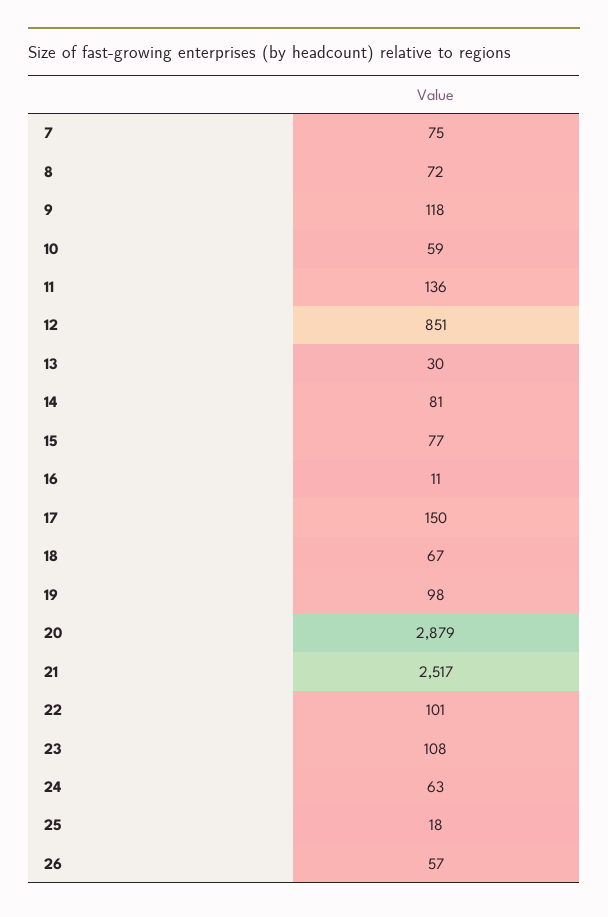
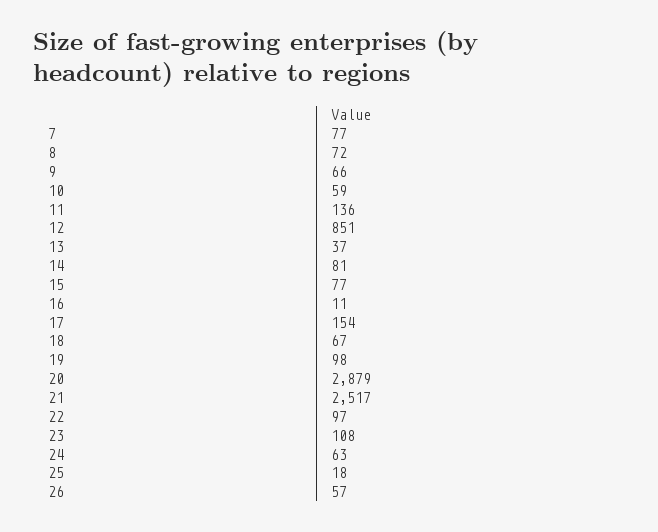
7: 75 -> 77
9: 118 -> 66
13: 30 -> 37
17: 150 -> 154
22: 101 -> 97

